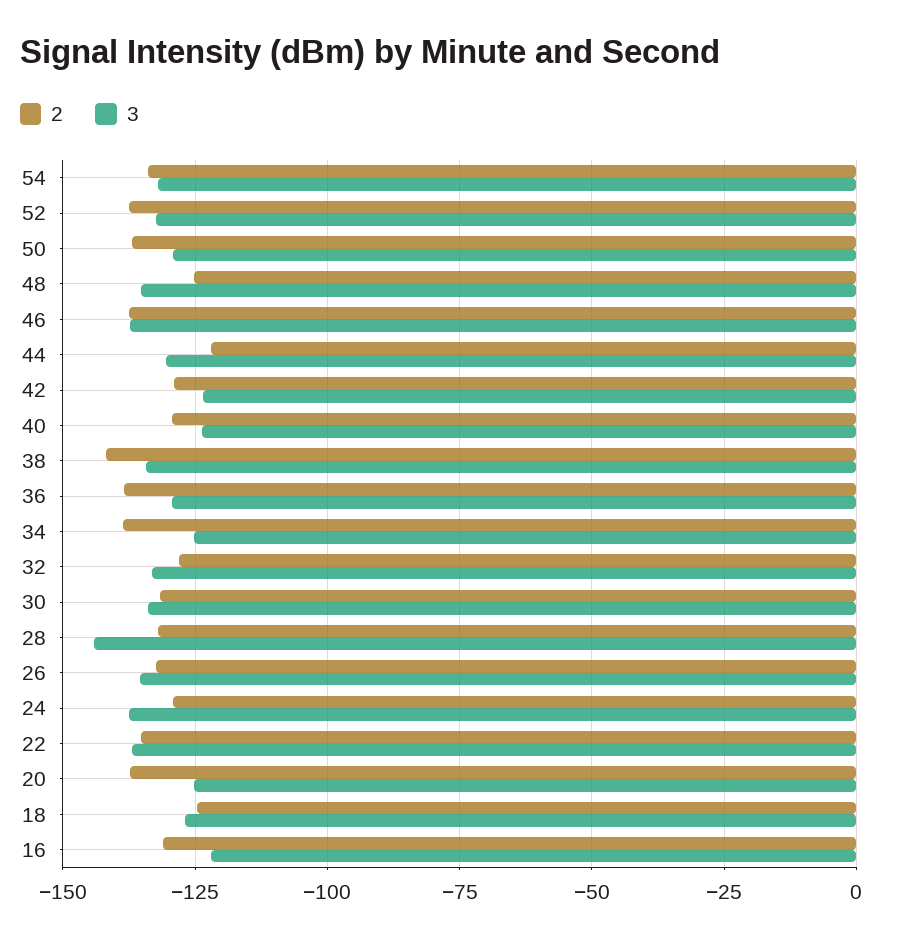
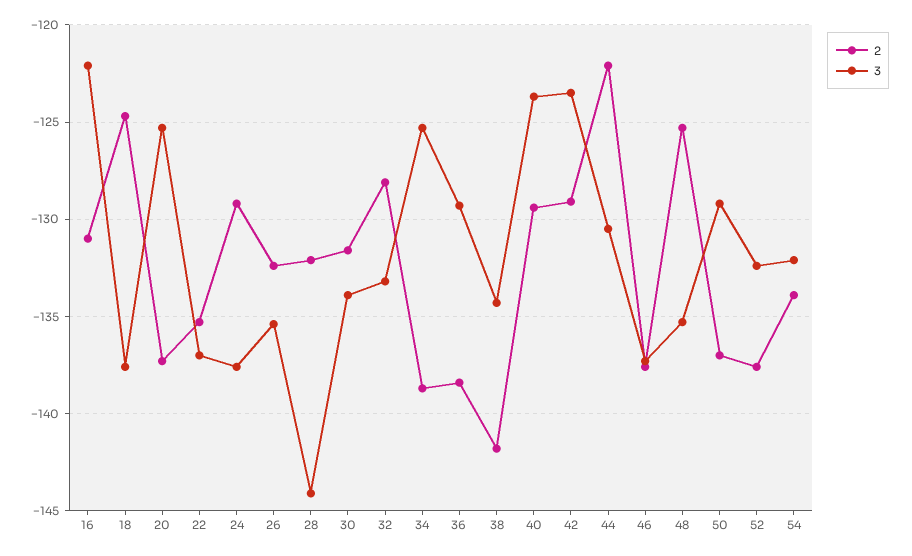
3, 18: -127.5 -> -137.5

